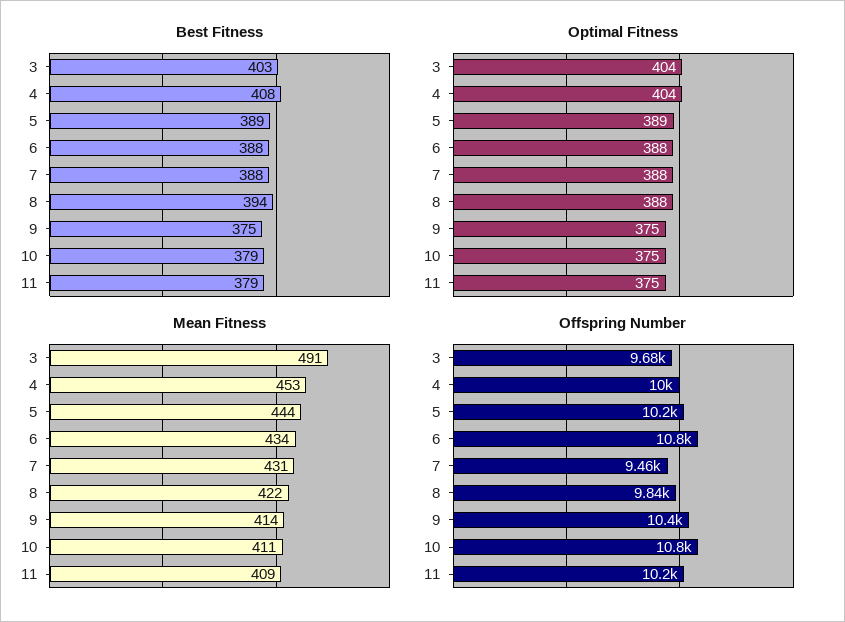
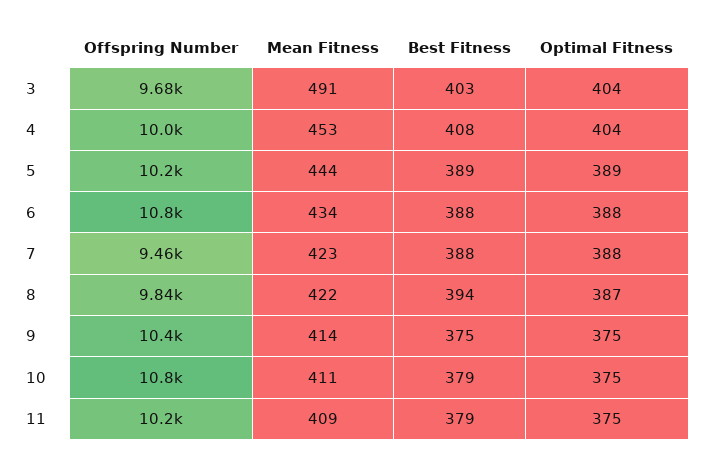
Optimal Fitness, 8: 388 -> 387
Mean Fitness, 7: 431 -> 423

